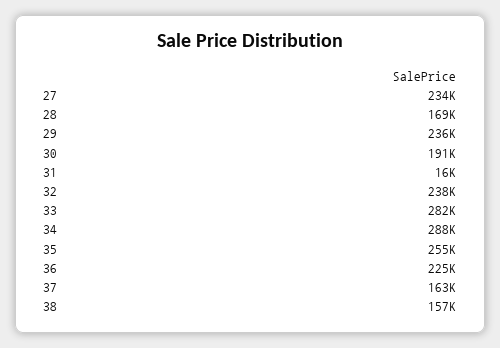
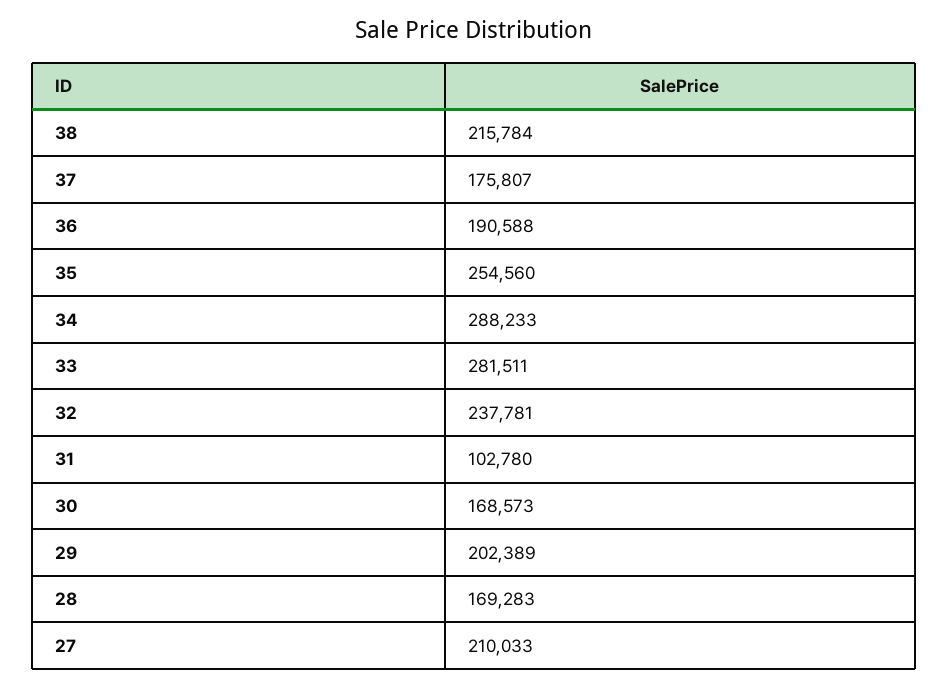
27: 234000 -> 210033
29: 236000 -> 202389
30: 191000 -> 168573
31: 16000 -> 102780
36: 225000 -> 190588
37: 163000 -> 175807
38: 157000 -> 215784

